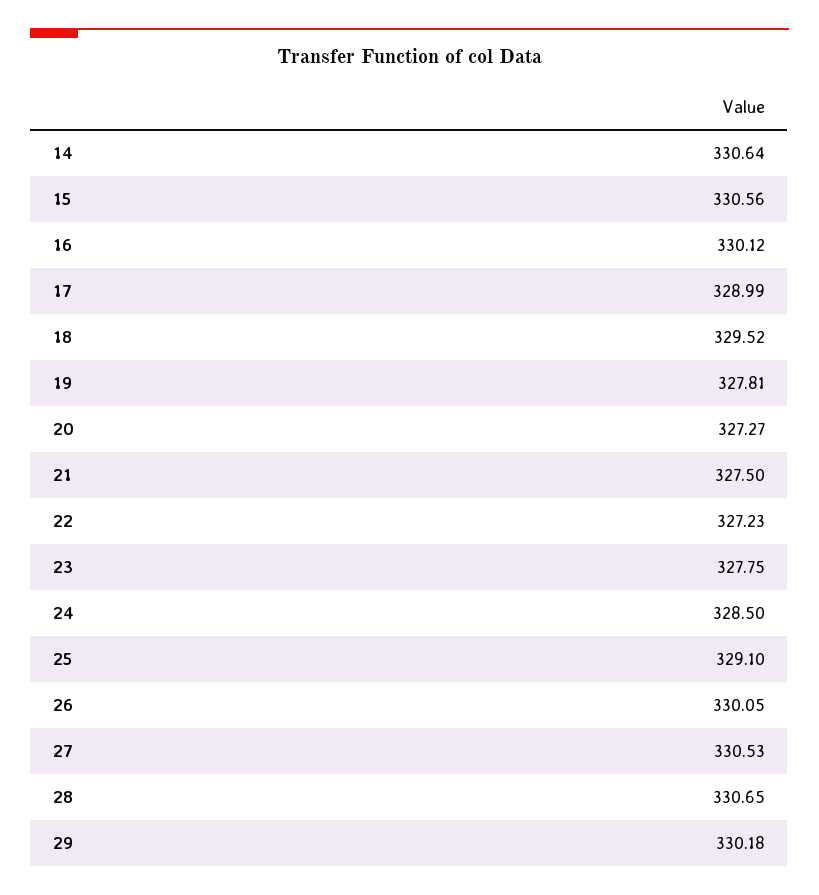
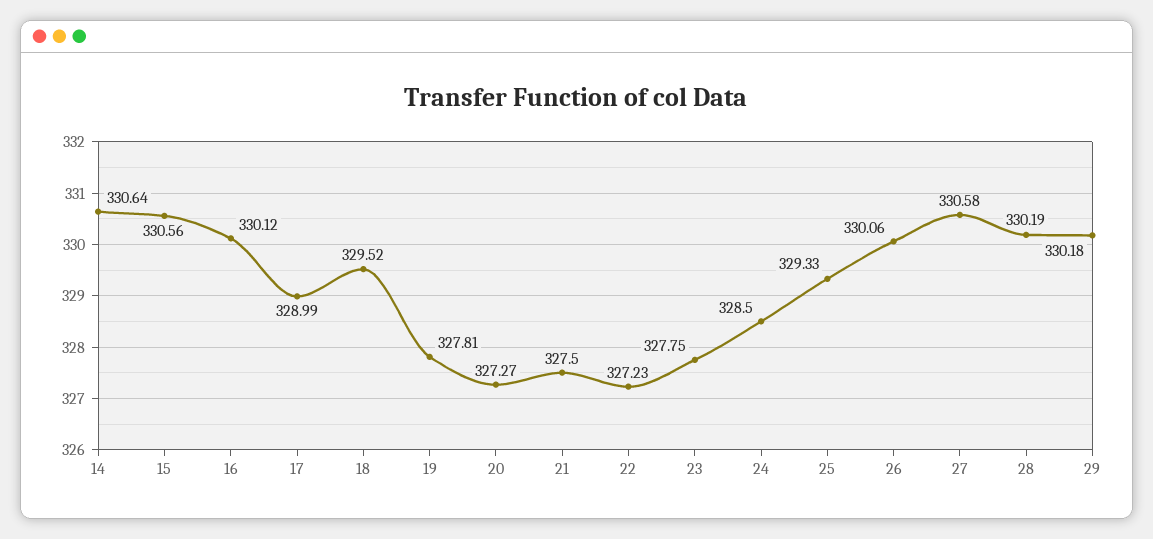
25: 329.1 -> 329.33
26: 330.05 -> 330.06
27: 330.53 -> 330.58
28: 330.65 -> 330.19

